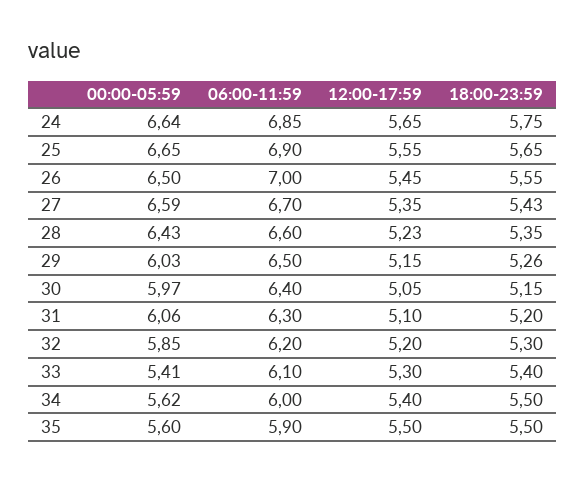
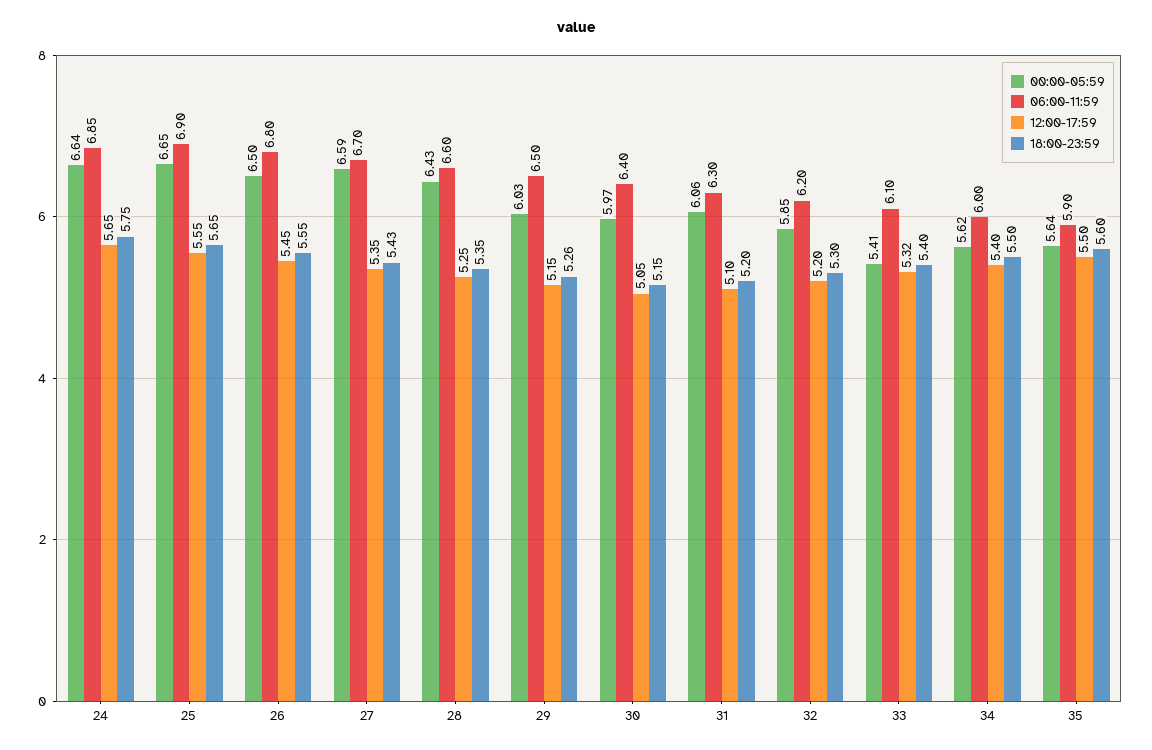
06:00-11:59, 26: 7 -> 6.8
12:00-17:59, 28: 5.23 -> 5.25
12:00-17:59, 33: 5.3 -> 5.32
00:00-05:59, 35: 5.6 -> 5.64
18:00-23:59, 35: 5.5 -> 5.6

